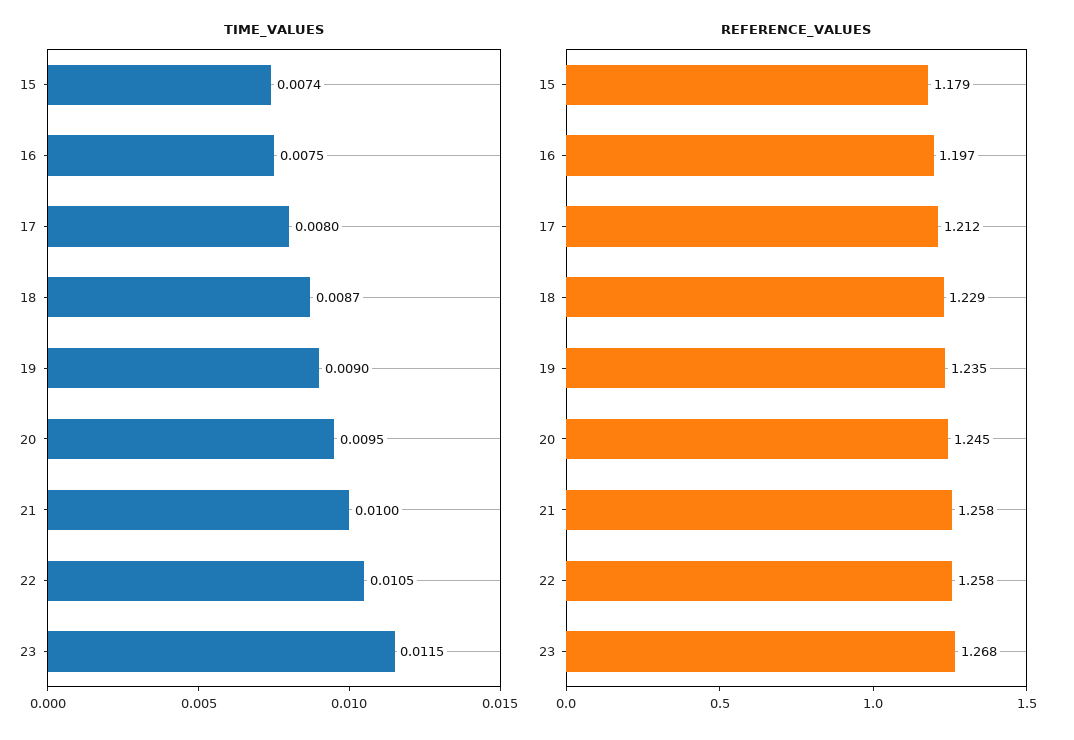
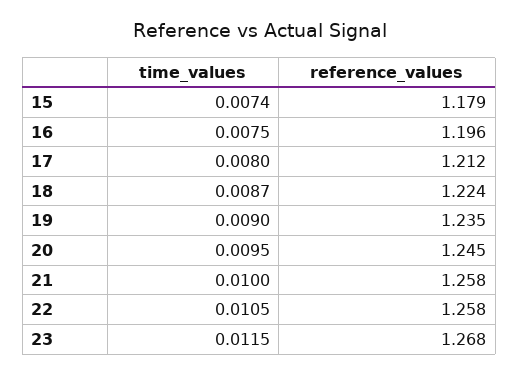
REFERENCE_VALUES, 16: 1.197 -> 1.196
REFERENCE_VALUES, 18: 1.229 -> 1.224

